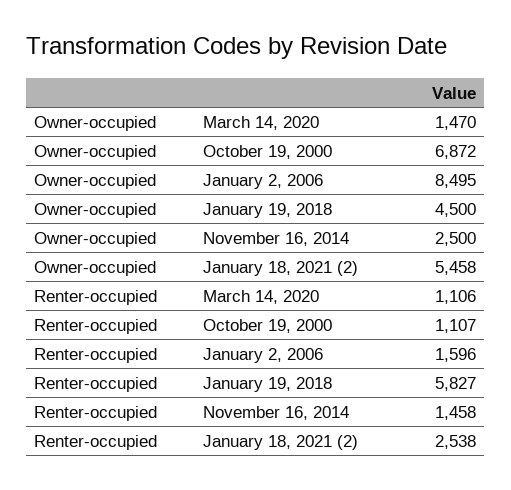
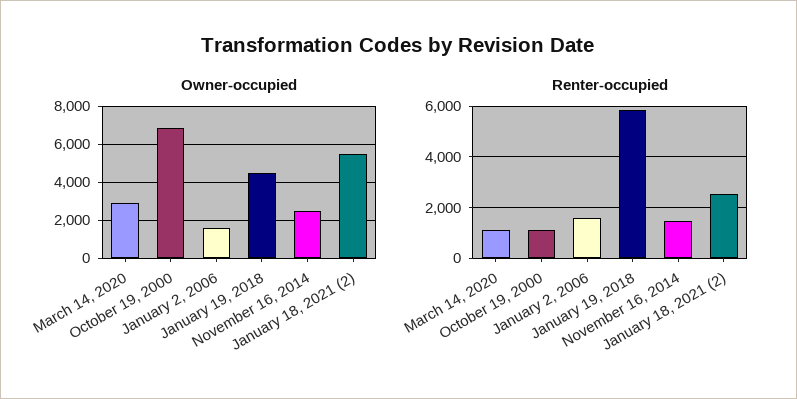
Owner-occupied, March 14, 2020: 1470 -> 3000
Owner-occupied, January 2, 2006: 8495 -> 1500

